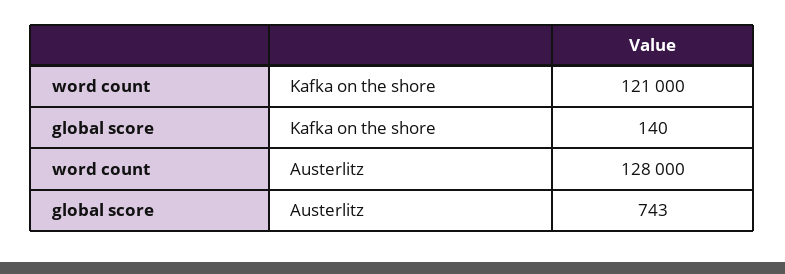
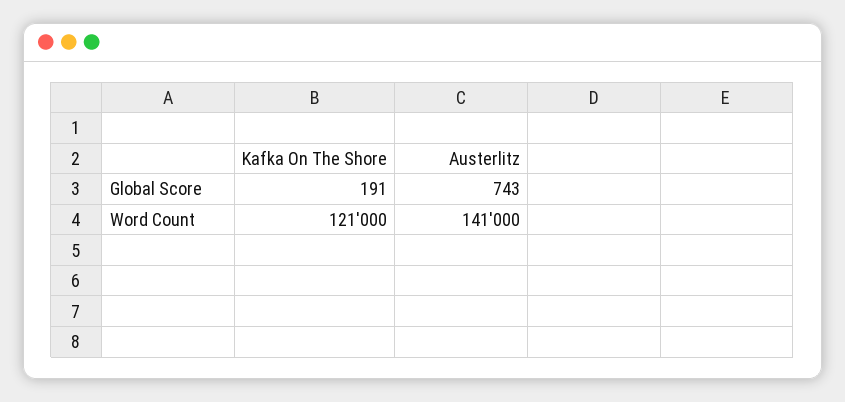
global score, Kafka on the shore: 140 -> 191
word count, Austerlitz: 128000 -> 141000

